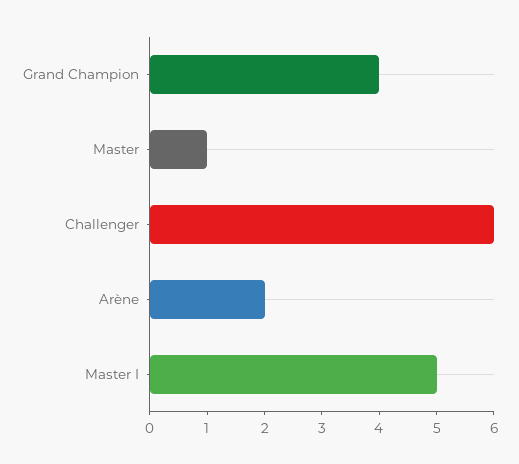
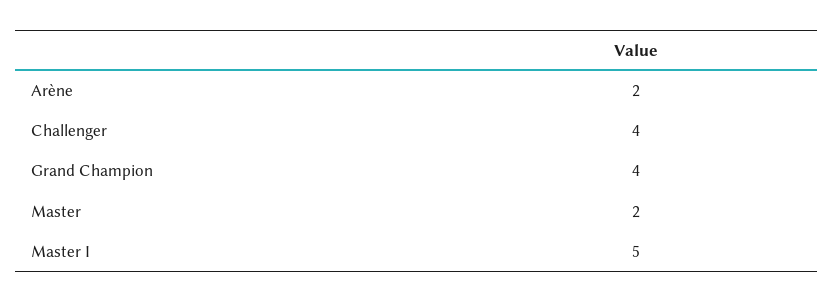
Master: 1 -> 2
Challenger: 6 -> 4

